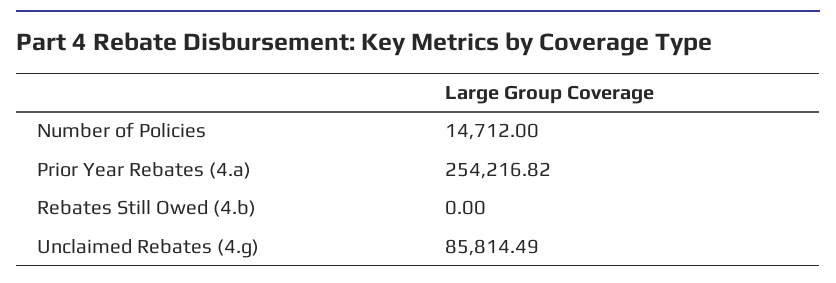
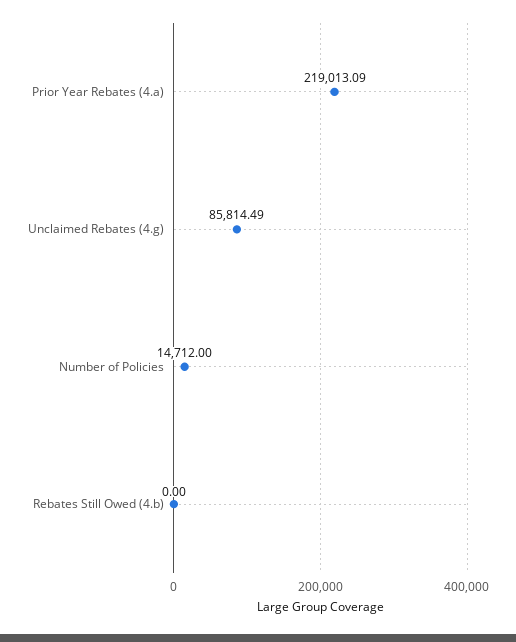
Prior Year Rebates (4.a): 254216.82 -> 219013.09

